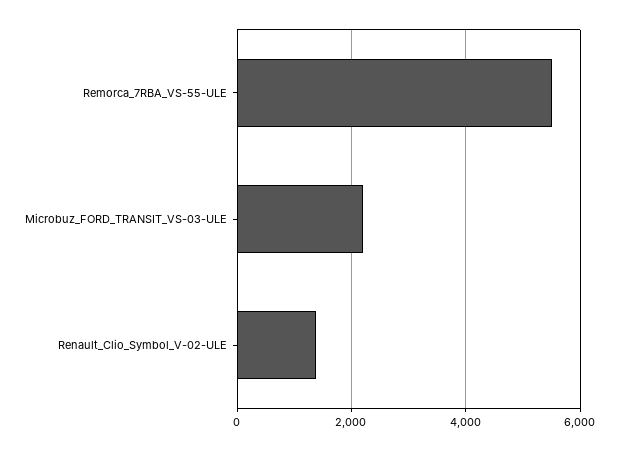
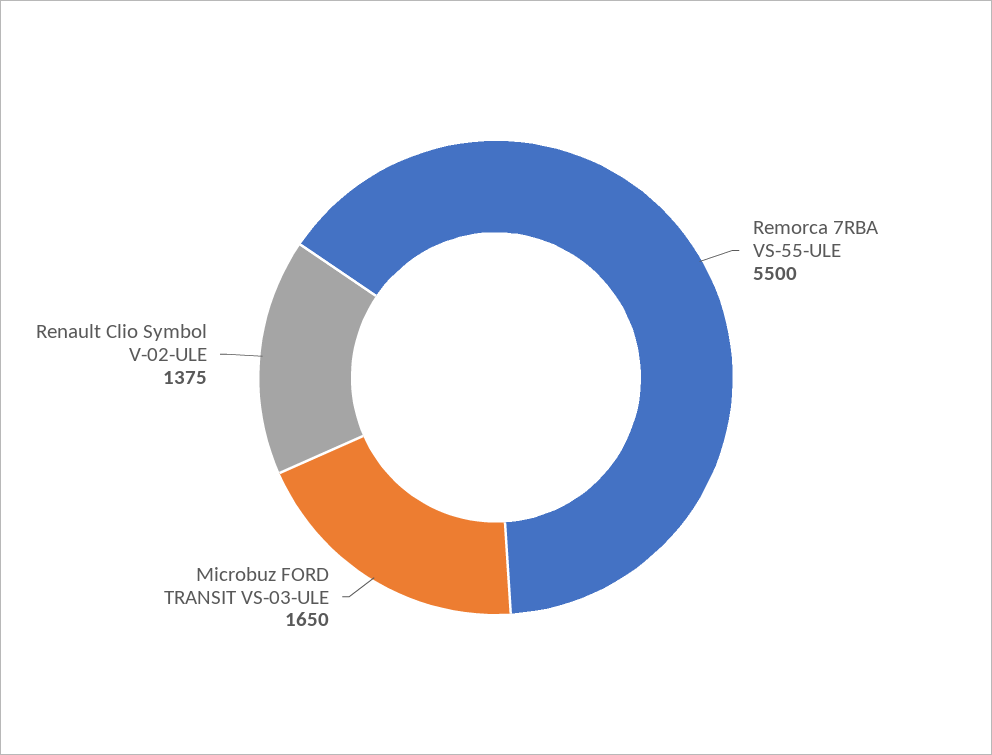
Microbuz_FORD_TRANSIT_VS-03-ULE: 2200 -> 1650

